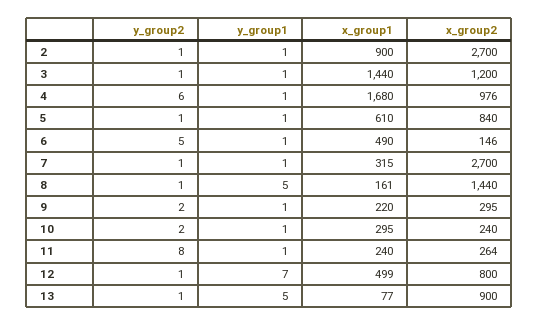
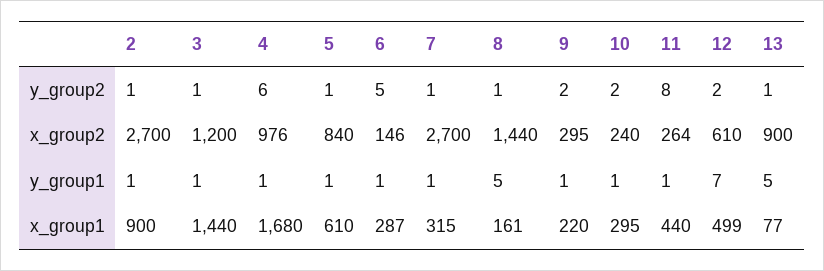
x_group1, 6: 490 -> 287
x_group1, 11: 240 -> 440
y_group2, 12: 1 -> 2
x_group2, 12: 800 -> 610

